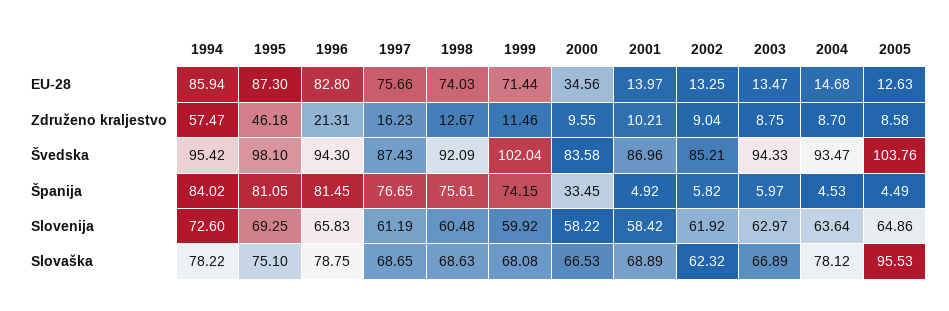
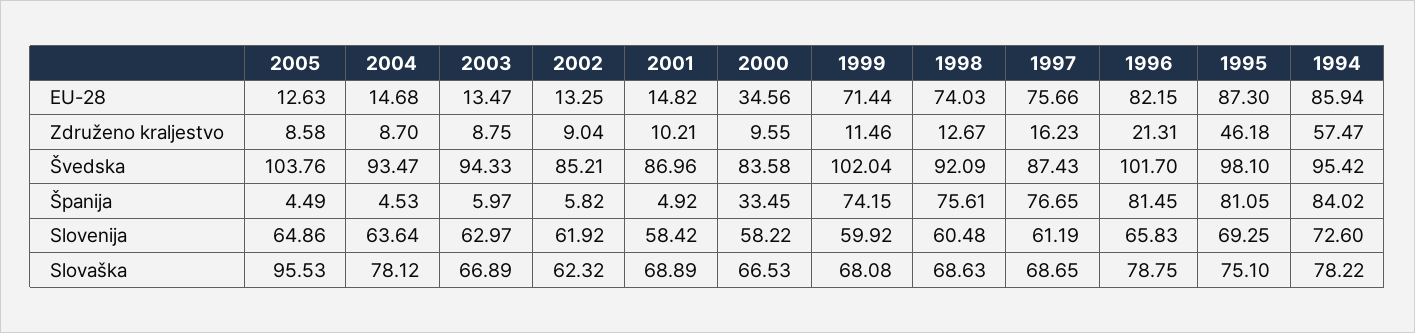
1996, EU-28: 82.8 -> 82.15
2001, EU-28: 13.97 -> 14.82
1996, Švedska: 94.3 -> 101.7

